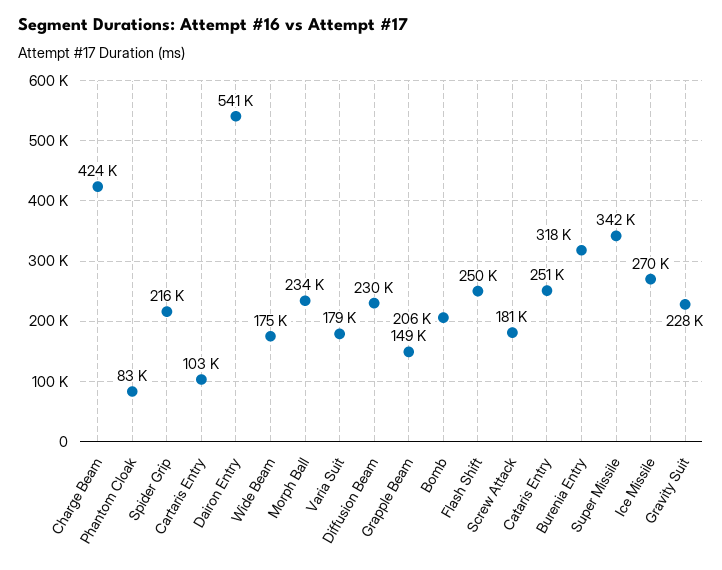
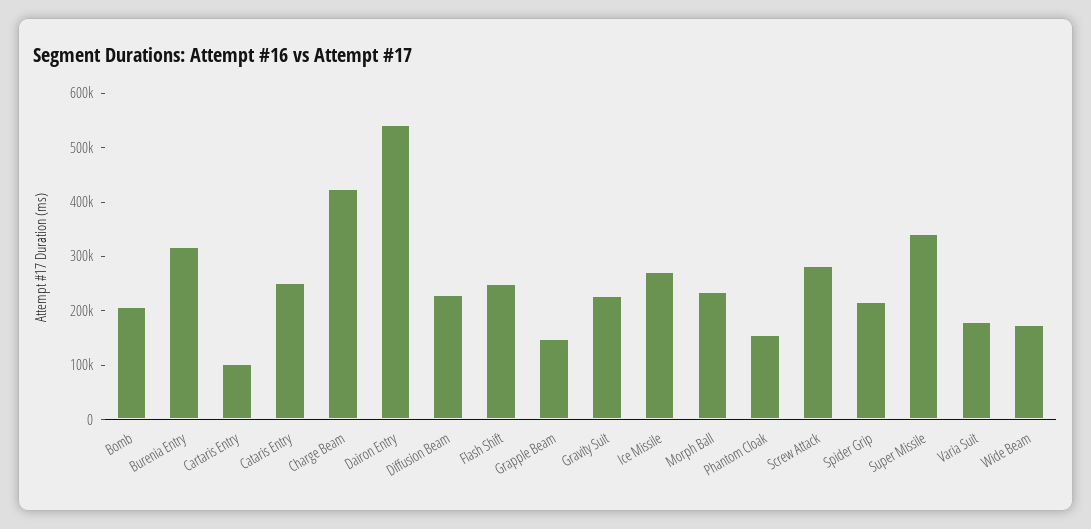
Phantom Cloak: 83000 -> 160000
Screw Attack: 181000 -> 280000

